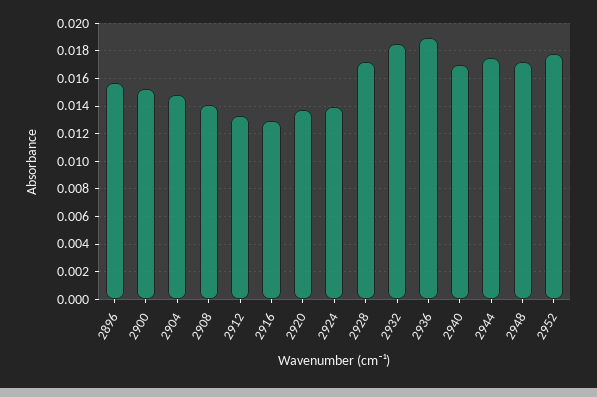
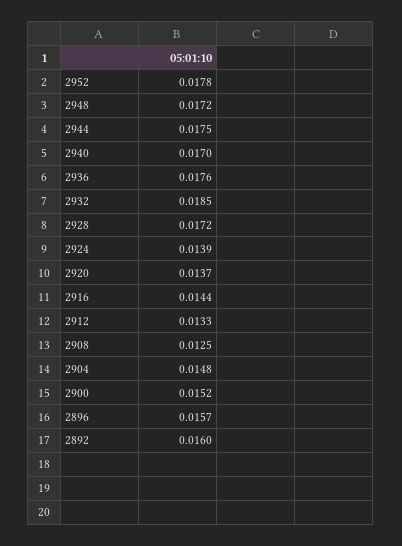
2908: 0.014 -> 0.0125
2916: 0.013 -> 0.0144
2936: 0.019 -> 0.0176
2892: none -> 0.016

